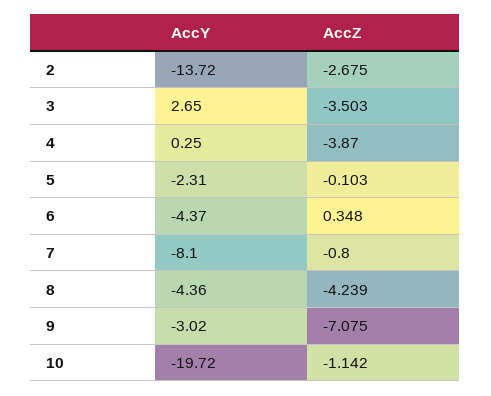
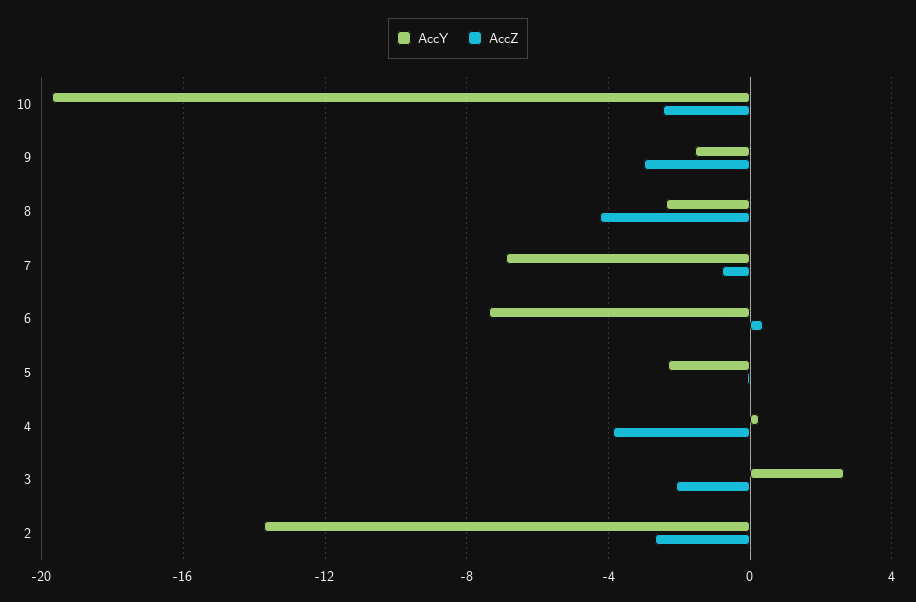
AccZ, 3: -3.503 -> -2
AccY, 6: -4.37 -> -7.5
AccY, 7: -8.1 -> -7
AccY, 8: -4.36 -> -2.5
AccY, 9: -3.02 -> -1.5
AccZ, 9: -7.075 -> -3
AccZ, 10: -1.142 -> -2.5

